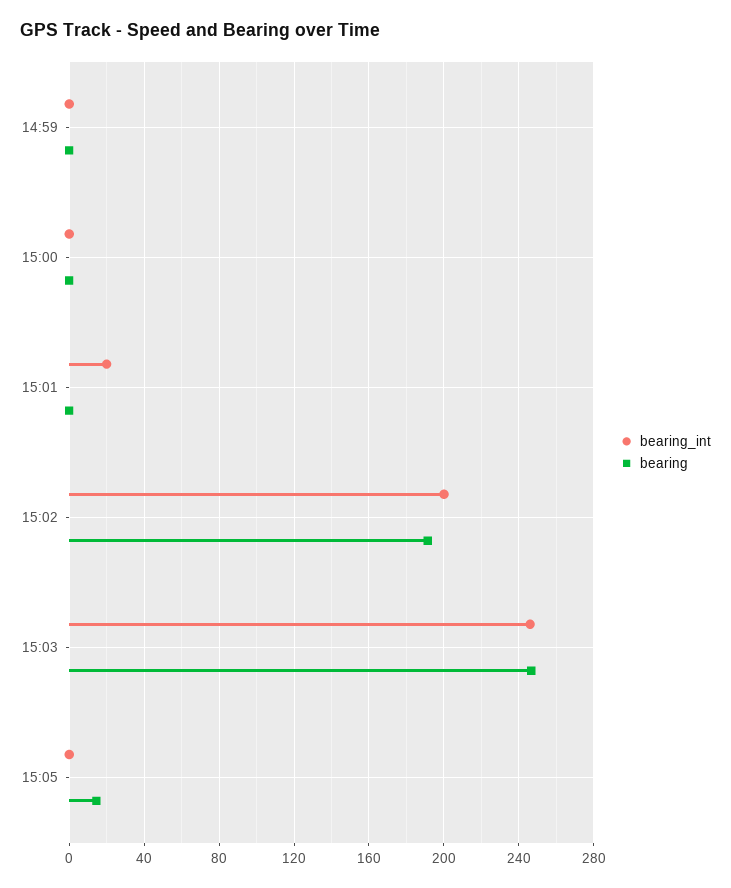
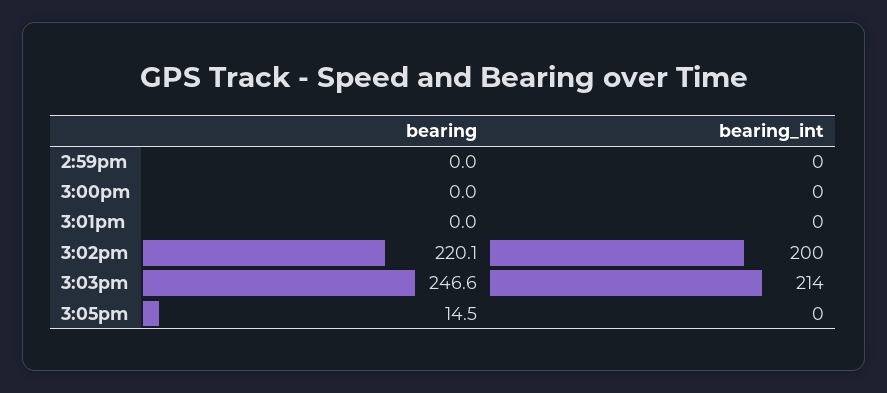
bearing_int, 15:01: 20 -> 0
bearing, 15:02: 190 -> 220.1
bearing_int, 15:03: 245 -> 214

